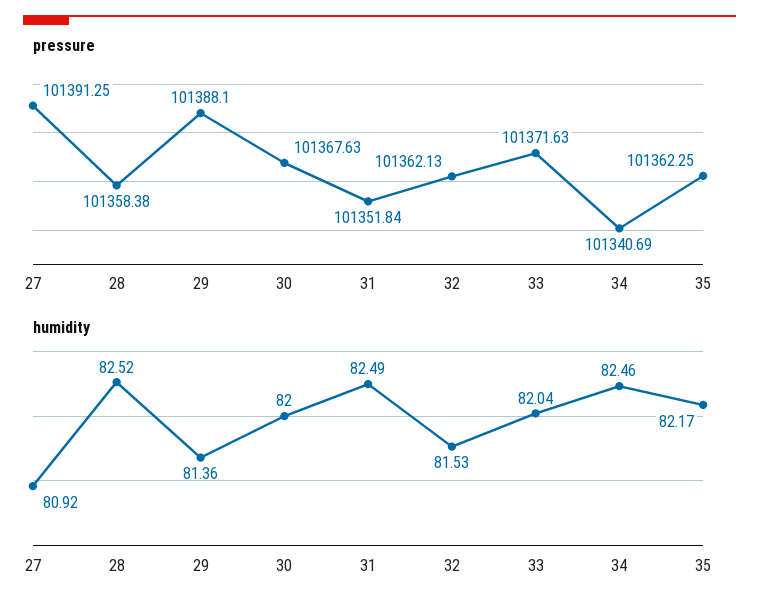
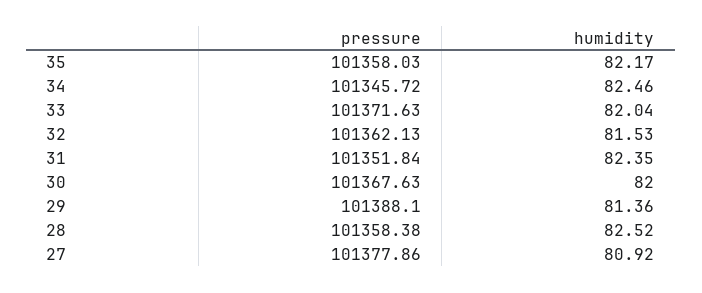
pressure, 27: 101391.25 -> 101377.86
pressure, 34: 101340.69 -> 101345.72
pressure, 35: 101362.25 -> 101358.03
humidity, 31: 82.49 -> 82.35

